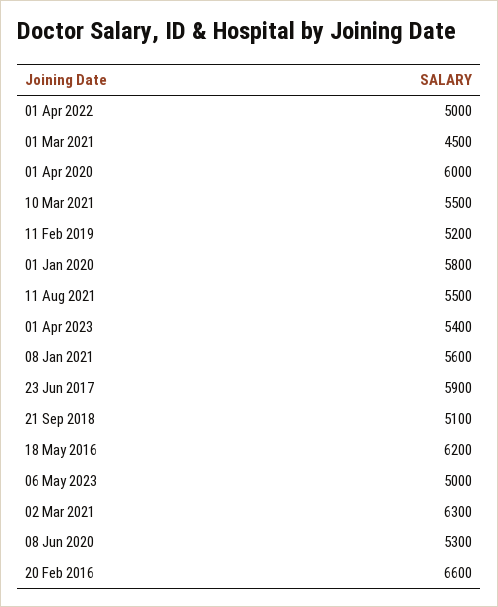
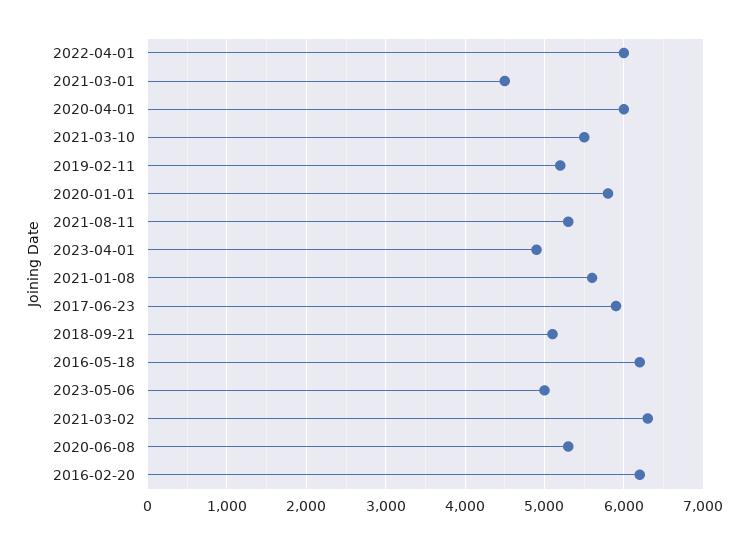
01 Apr 2022: 5000 -> 6000
11 Aug 2021: 5500 -> 5300
01 Apr 2023: 5400 -> 4900
20 Feb 2016: 6600 -> 6200

